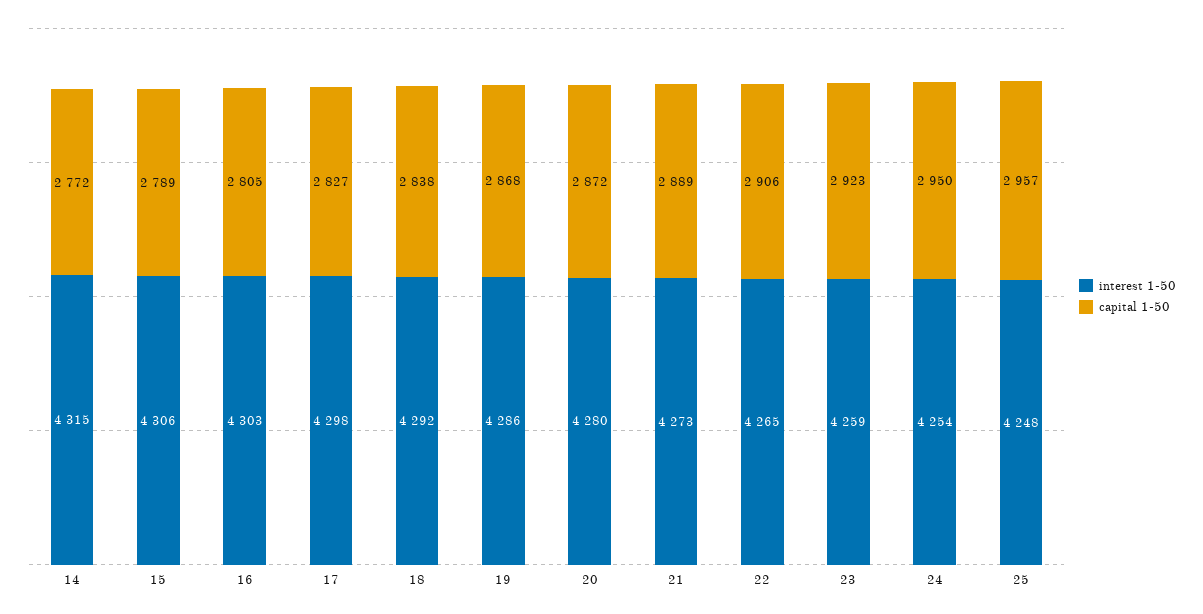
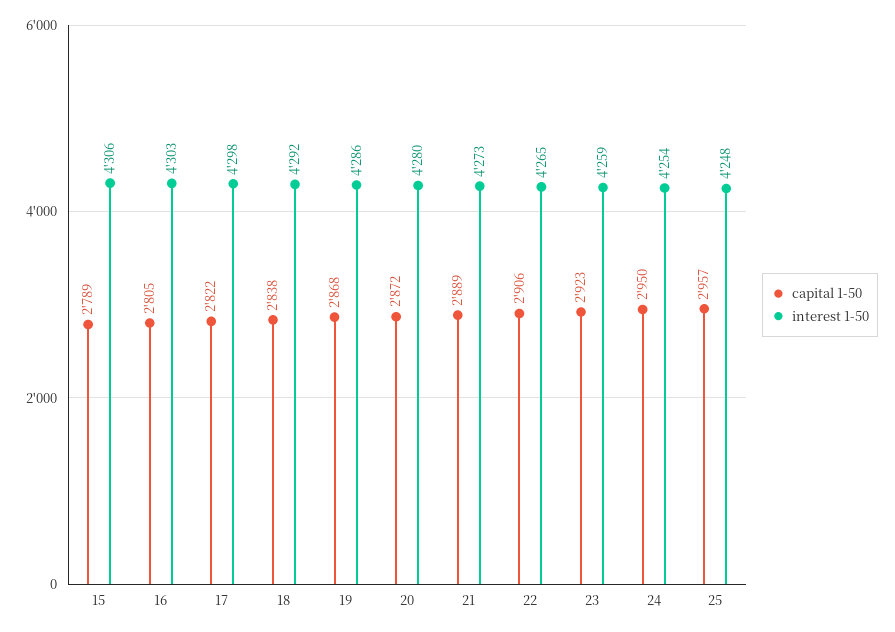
interest 1-50, 14: 4315 -> none
capital 1-50, 14: 2772 -> none
capital 1-50, 17: 2827 -> 2822

